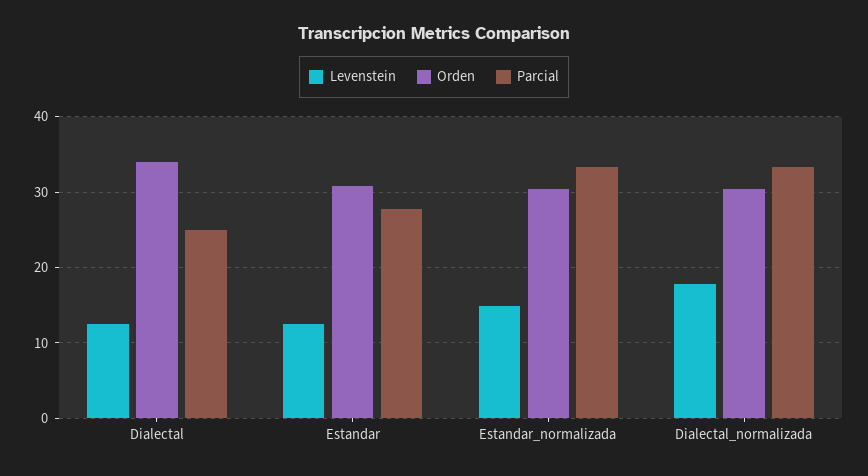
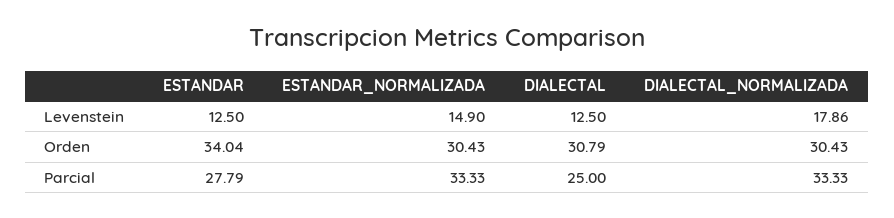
Orden, Dialectal: 34 -> 30.79
Orden, Estandar: 31 -> 34.04

